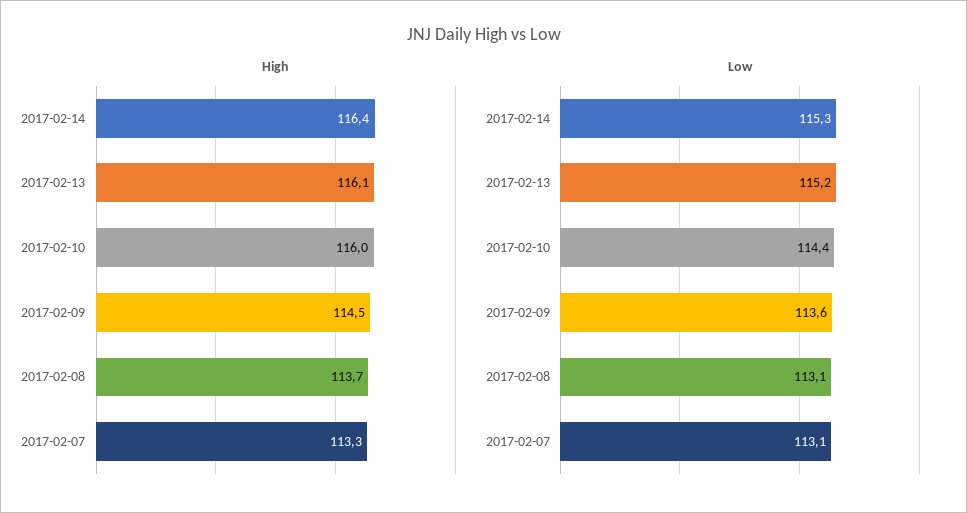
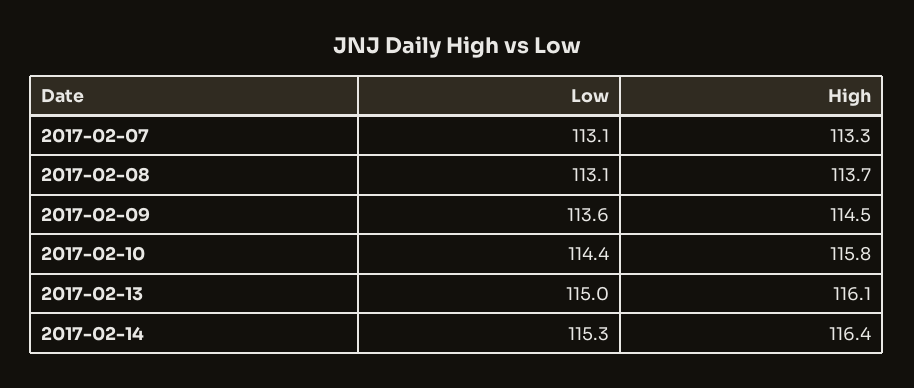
High, 2017-02-10: 116 -> 115.8
Low, 2017-02-13: 115.2 -> 115

